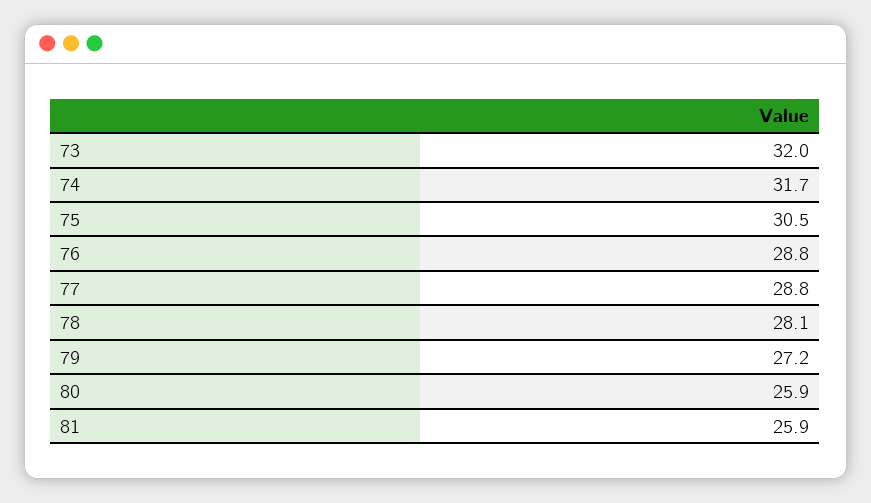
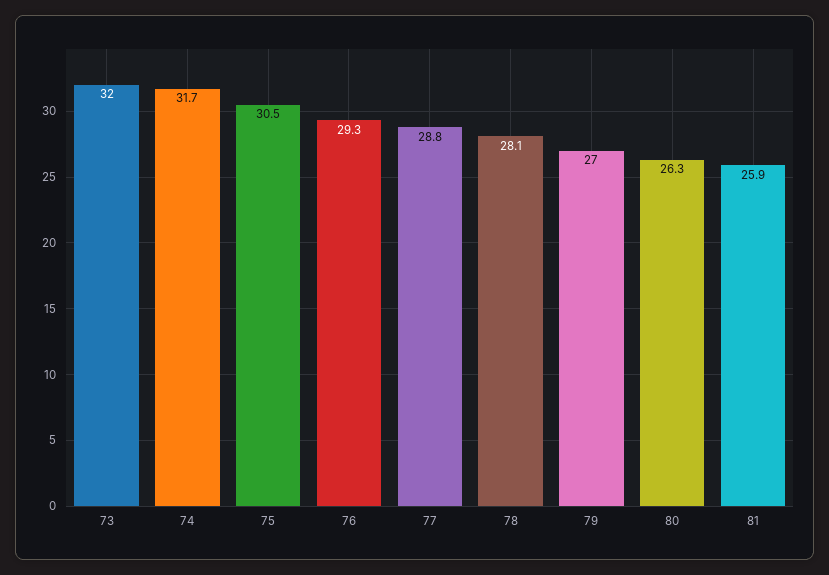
76: 28.8 -> 29.3
79: 27.2 -> 27
80: 25.9 -> 26.3

